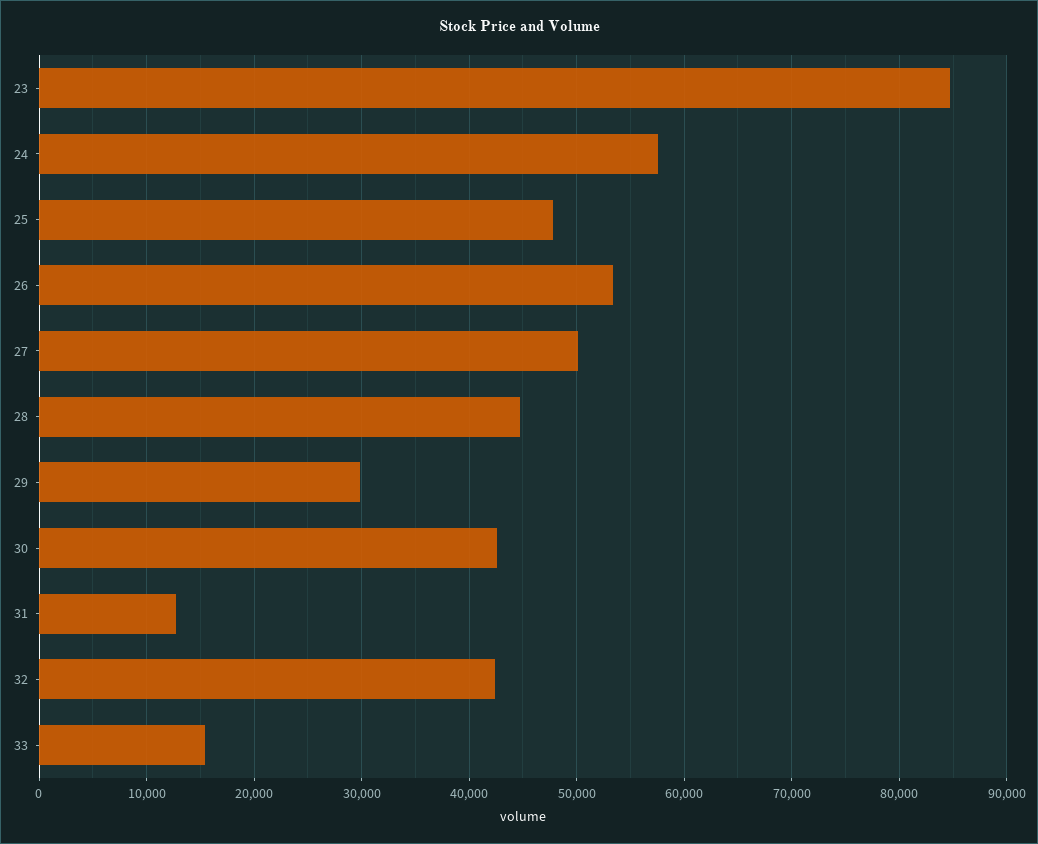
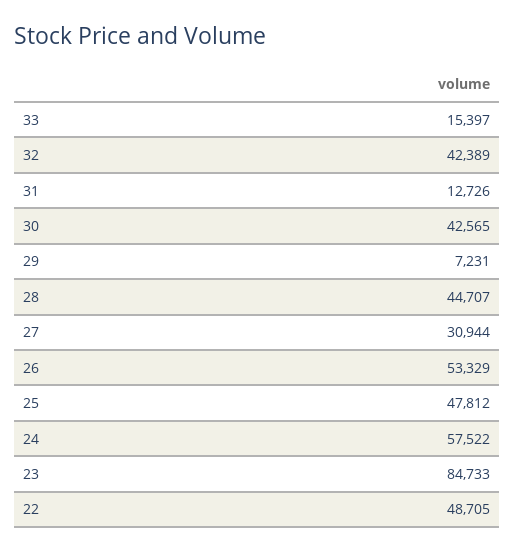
27: 50000 -> 30944
29: 30000 -> 7231
22: none -> 48705

